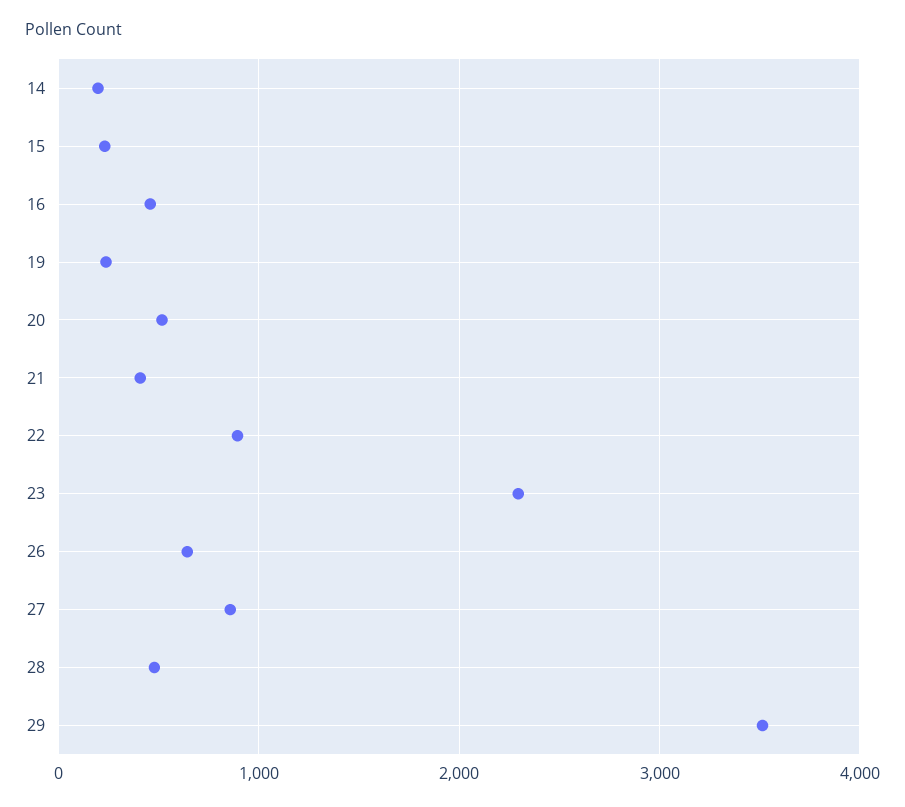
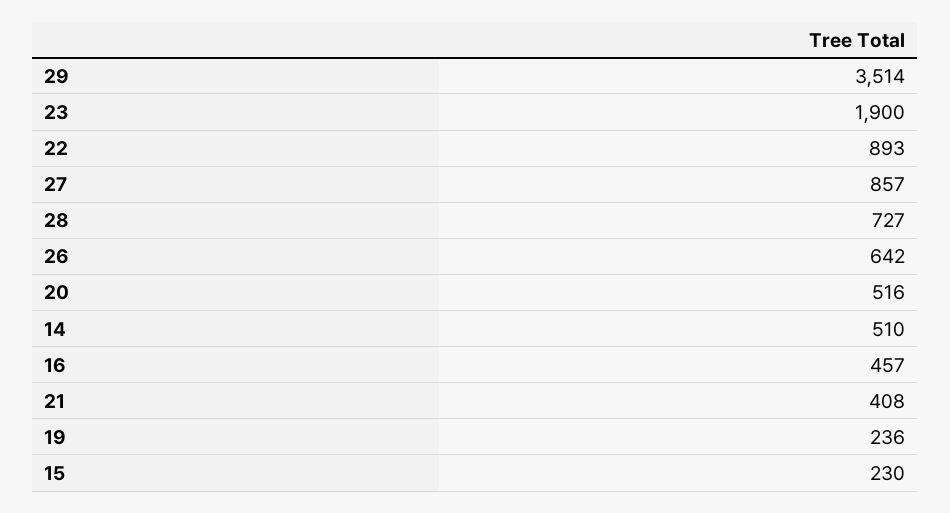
14: 200 -> 510
23: 2300 -> 1900
28: 500 -> 727

